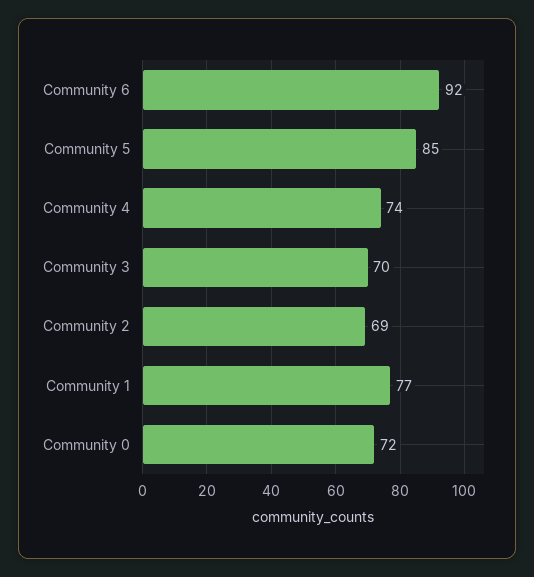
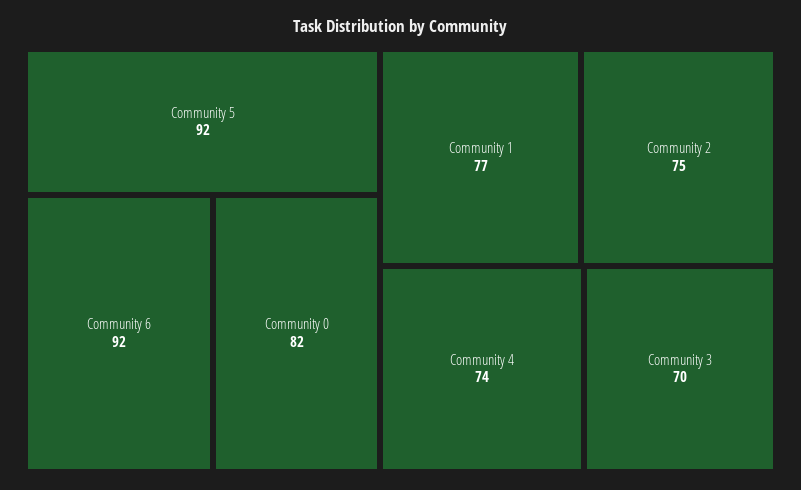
Community 5: 85 -> 92
Community 2: 69 -> 75
Community 0: 72 -> 82

